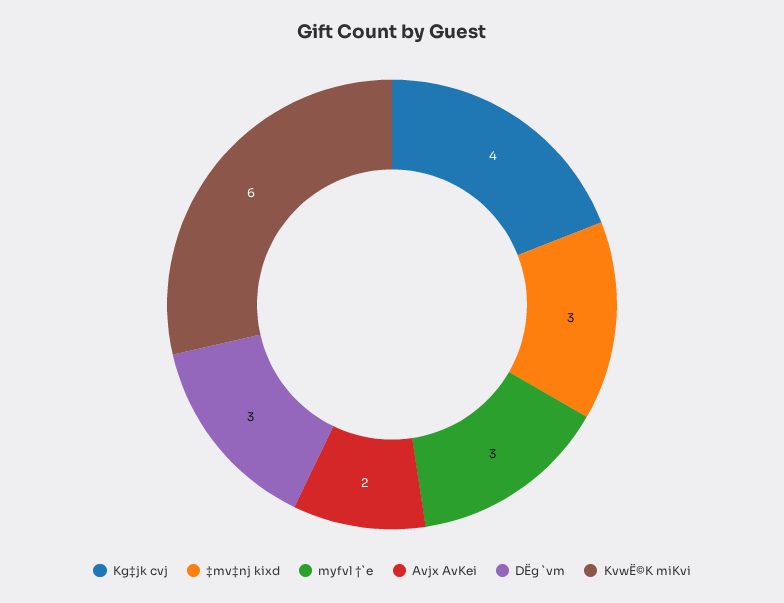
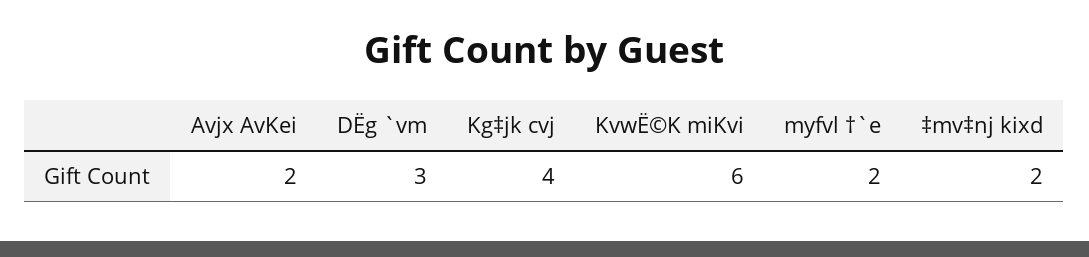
‡mv‡nj kixd: 3 -> 2
myfvl †`e: 3 -> 2

